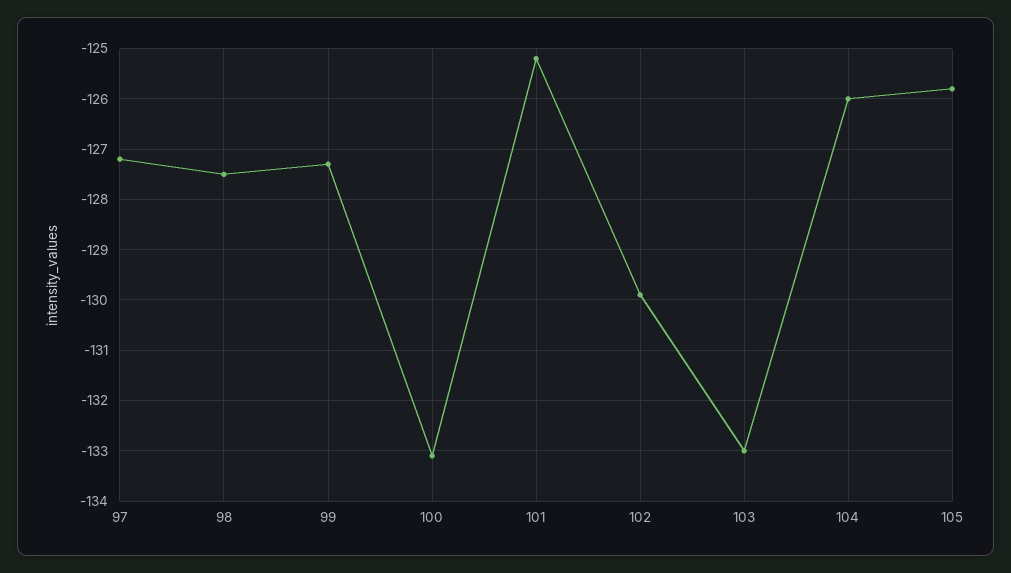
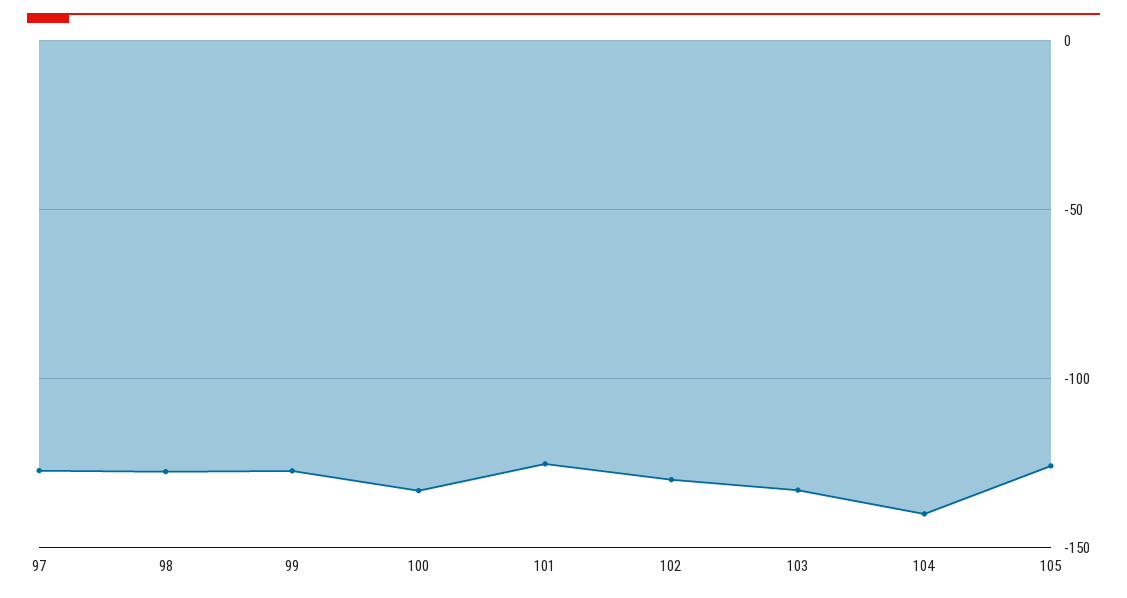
104: -126 -> -140

